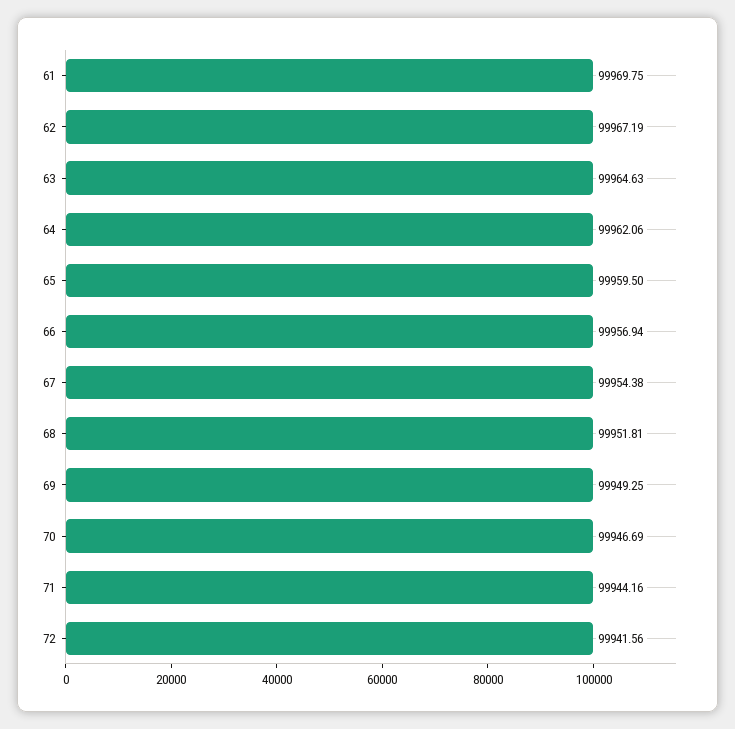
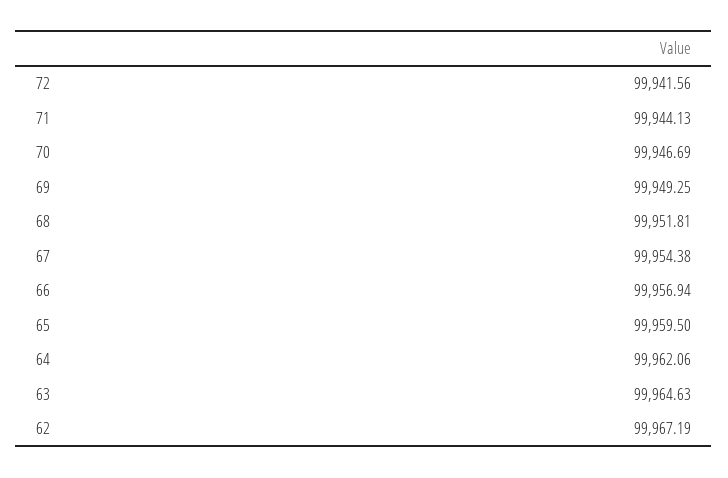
61: 99969.75 -> none
71: 99944.16 -> 99944.13

